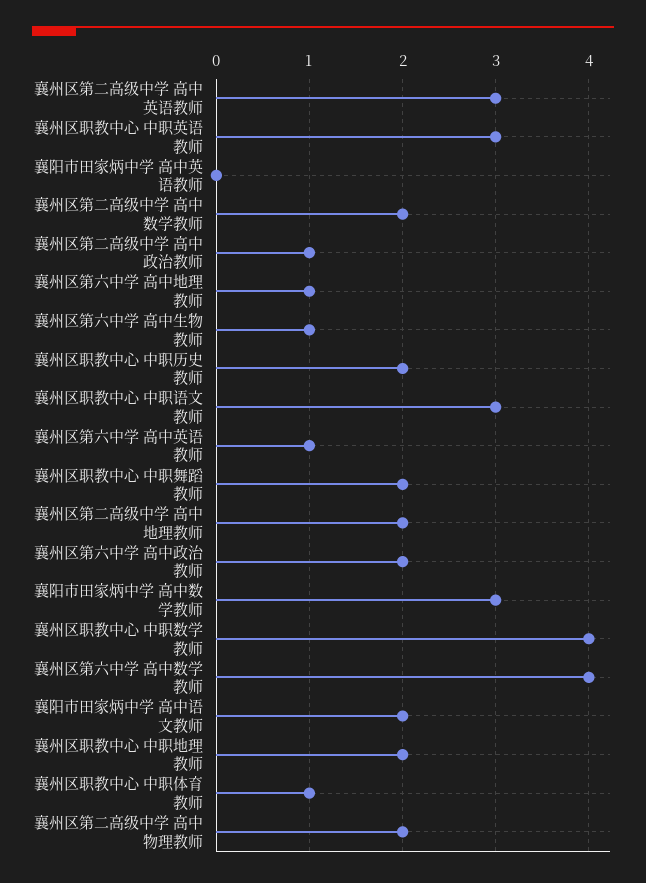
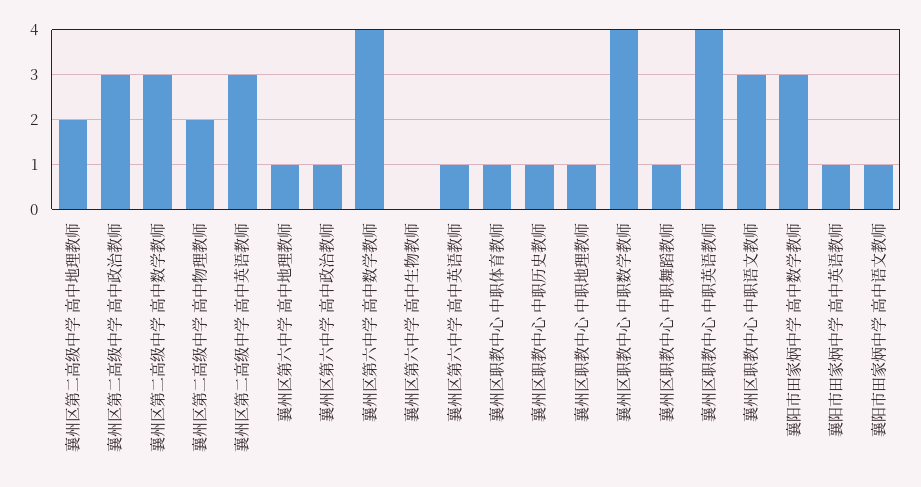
襄州区职教中心 中职英语教师: 3 -> 4
襄阳市田家炳中学 高中英语教师: 0 -> 1
襄州区第二高级中学 高中数学教师: 2 -> 3
襄州区第二高级中学 高中政治教师: 1 -> 3
襄州区第六中学 高中生物教师: 1 -> 0
襄州区职教中心 中职历史教师: 2 -> 1
襄州区职教中心 中职舞蹈教师: 2 -> 1
襄州区第六中学 高中政治教师: 2 -> 1
襄阳市田家炳中学 高中语文教师: 2 -> 1
襄州区职教中心 中职地理教师: 2 -> 1

